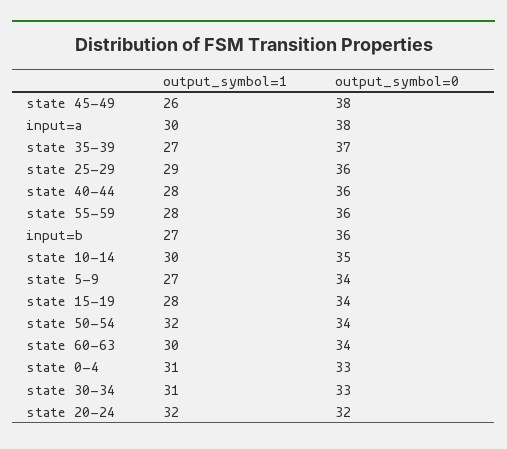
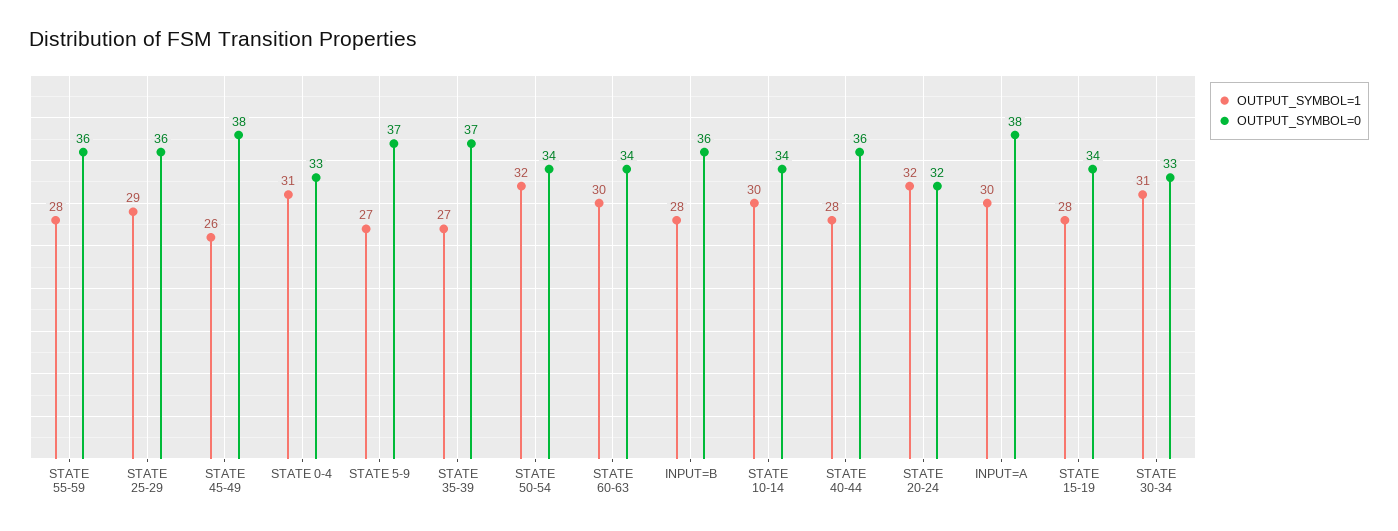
output_symbol=1, input=b: 27 -> 28
output_symbol=0, state 10-14: 35 -> 34
output_symbol=0, state 5-9: 34 -> 37

